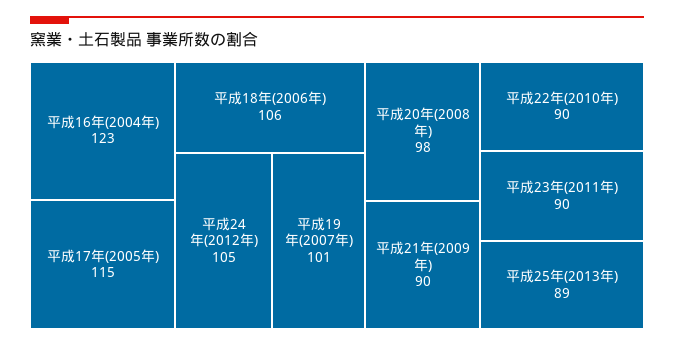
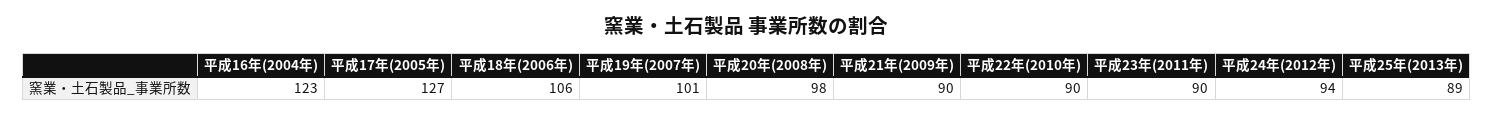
平成17年(2005年): 115 -> 127
平成24年(2012年): 105 -> 94

